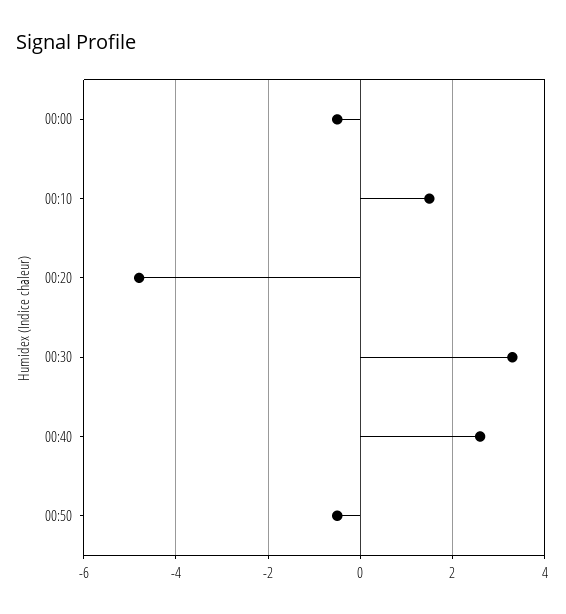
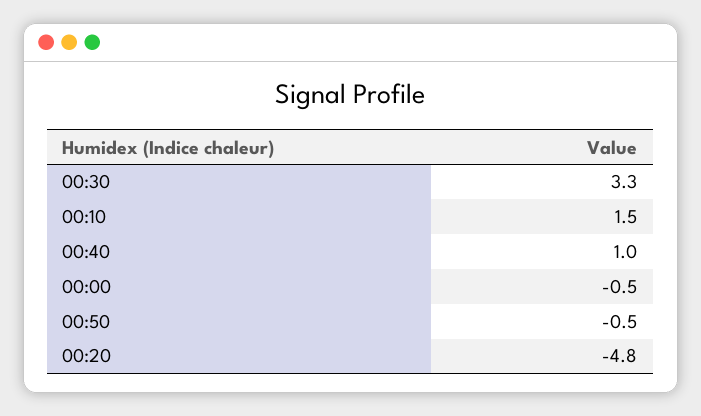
00:40: 2.5 -> 1

